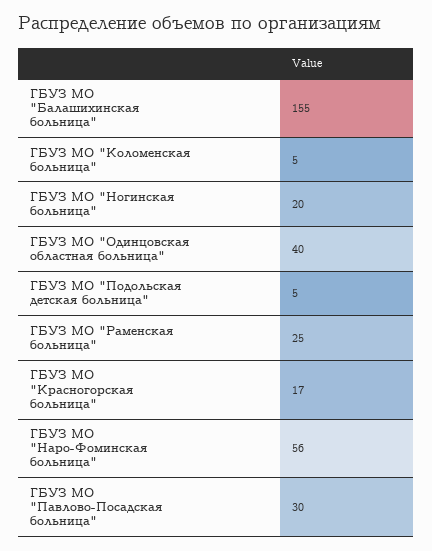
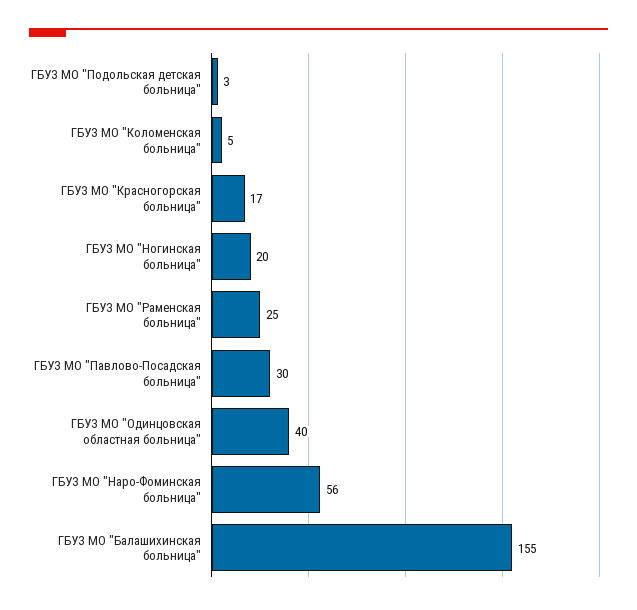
ГБУЗ МО "Подольская детская больница": 5 -> 3

